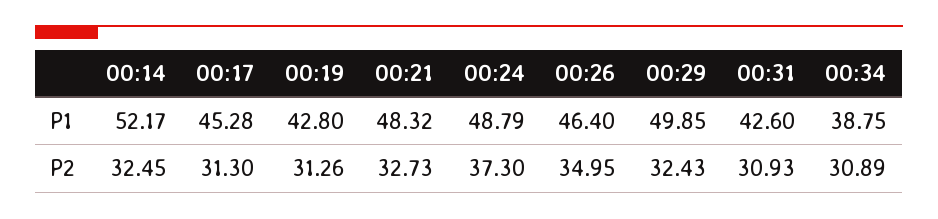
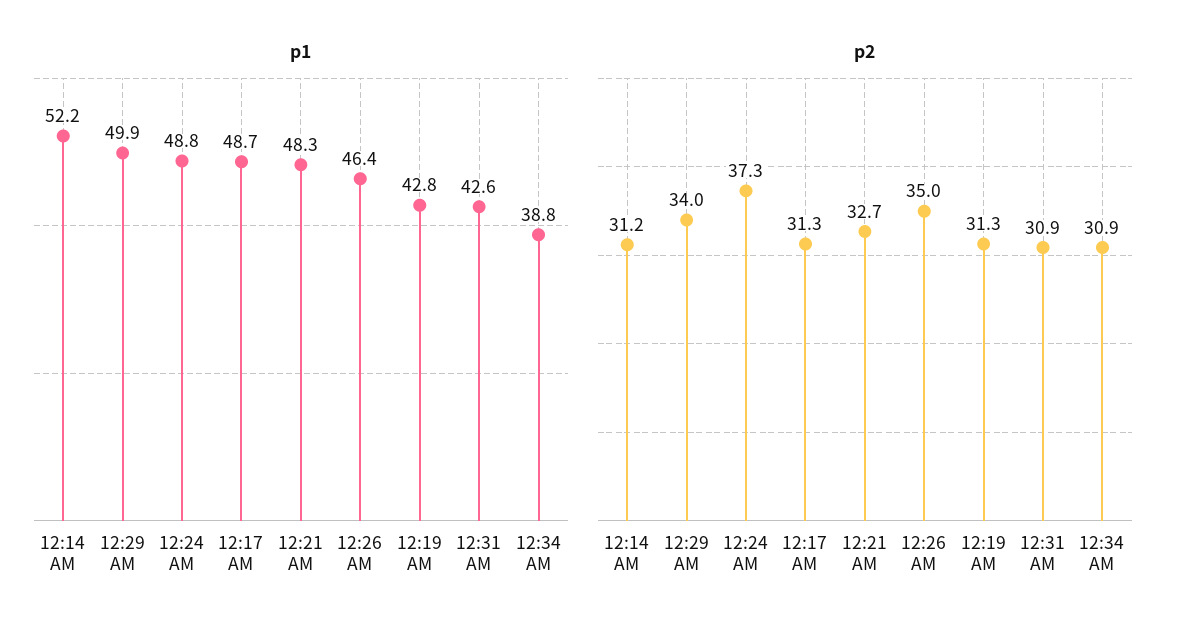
P1, 00:17: 45.28 -> 48.7
P2, 00:14: 32.45 -> 31.2
P2, 00:29: 32.43 -> 34

